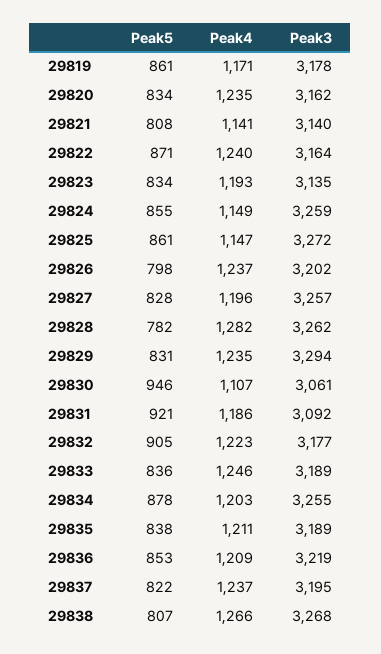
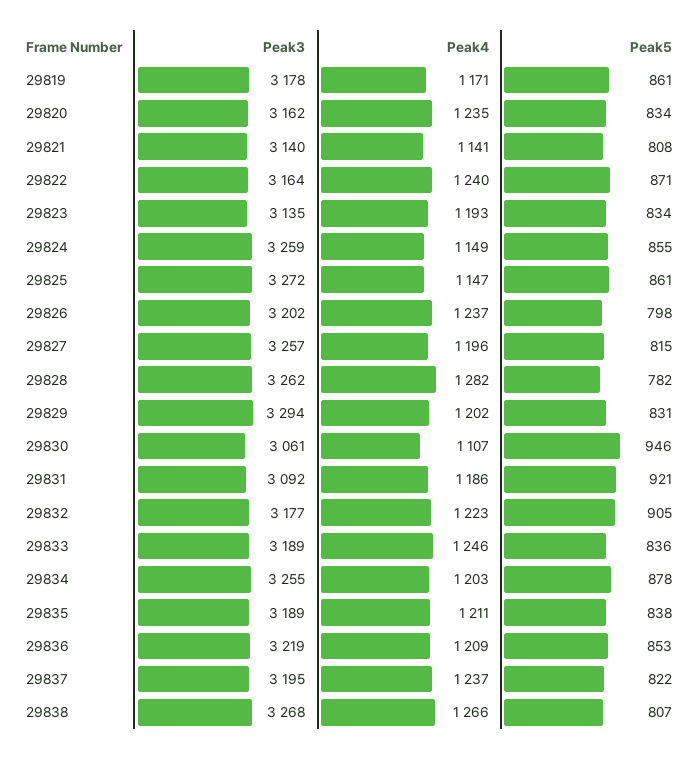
Peak5, 29827: 828 -> 815
Peak4, 29829: 1235 -> 1202

